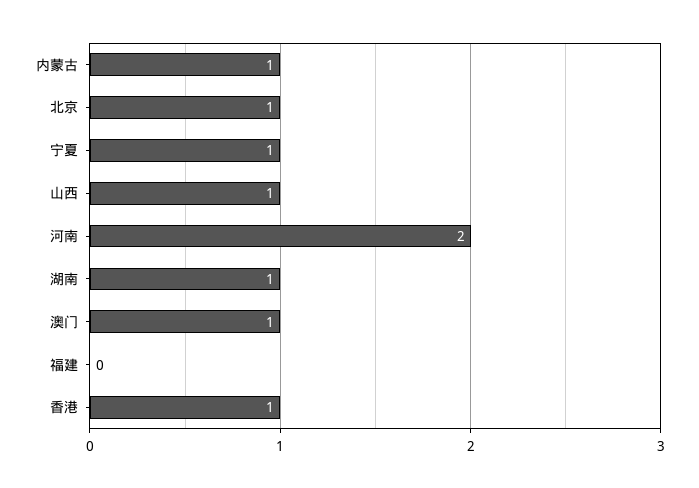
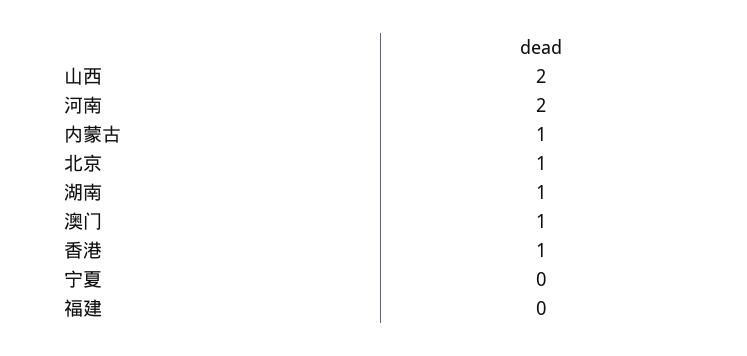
宁夏: 1 -> 0
山西: 1 -> 2

